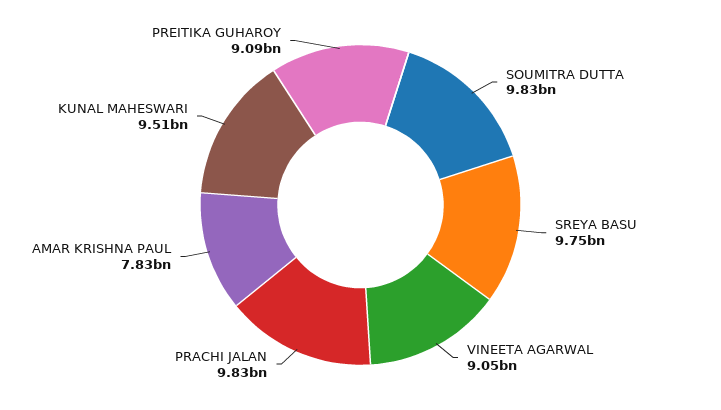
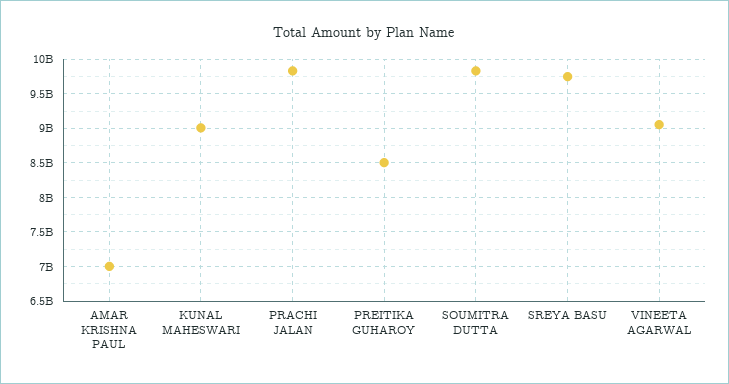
AMAR KRISHNA PAUL: 7830000000 -> 7000000000
KUNAL MAHESWARI: 9510000000 -> 9000000000
PREITIKA GUHAROY: 9090000000 -> 8500000000

